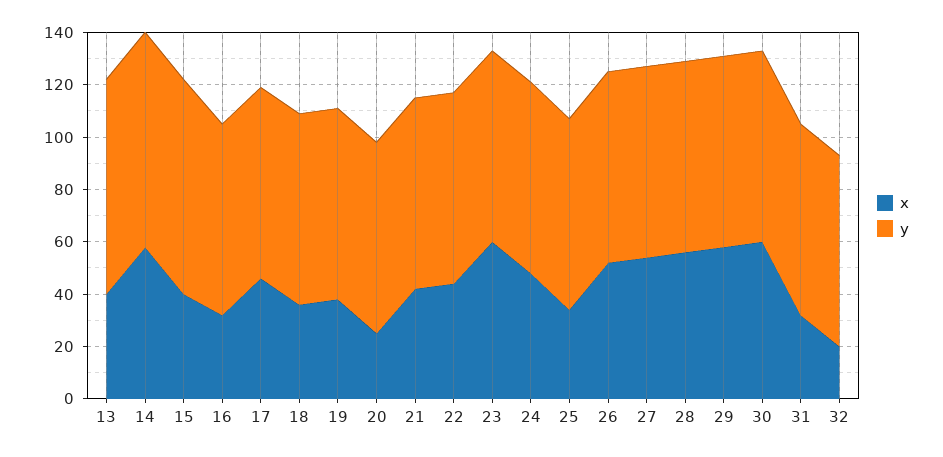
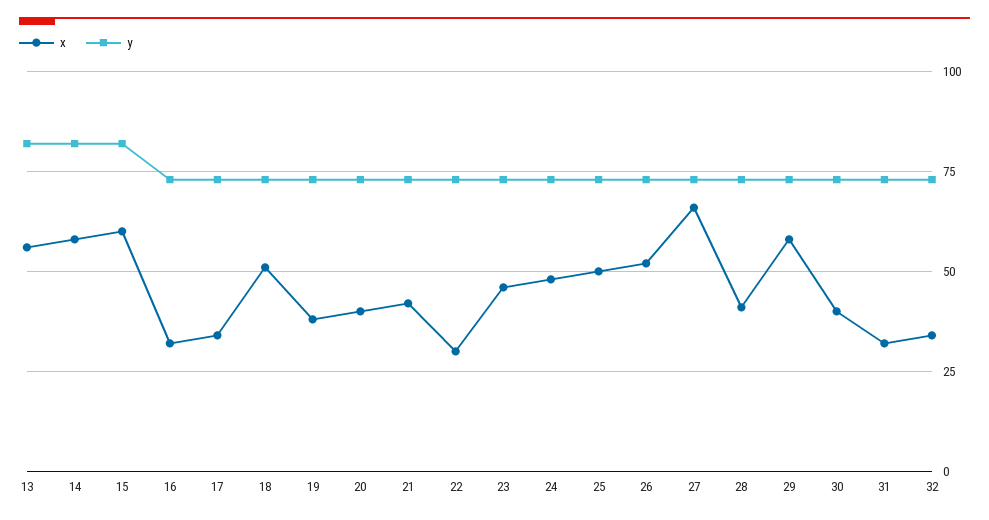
x, 13: 40 -> 55
x, 15: 40 -> 60
x, 17: 45 -> 35
x, 18: 35 -> 50
x, 20: 25 -> 40
x, 22: 45 -> 30
x, 23: 60 -> 45
x, 25: 35 -> 50
x, 27: 55 -> 65
x, 28: 55 -> 40
x, 30: 60 -> 40
x, 32: 20 -> 35

